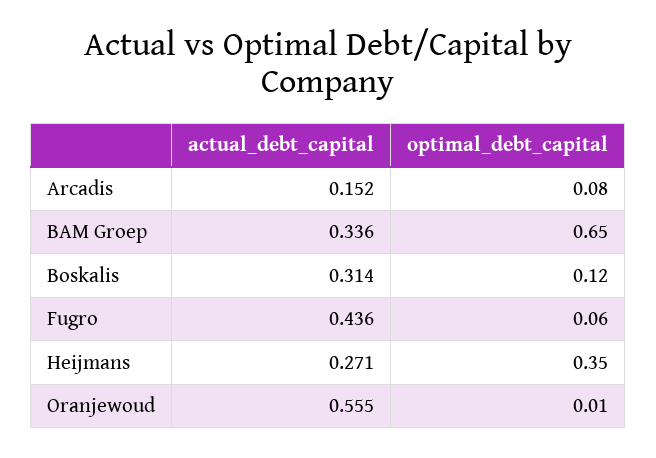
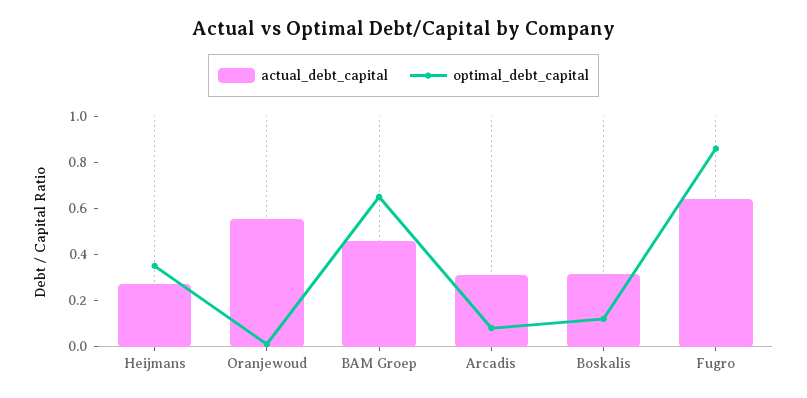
actual_debt_capital, Arcadis: 0.152 -> 0.3
actual_debt_capital, BAM Groep: 0.336 -> 0.45
actual_debt_capital, Fugro: 0.436 -> 0.65
optimal_debt_capital, Fugro: 0.06 -> 0.85

